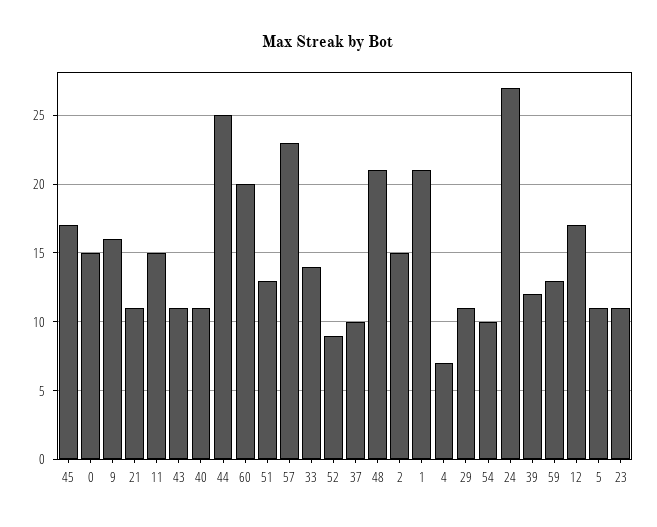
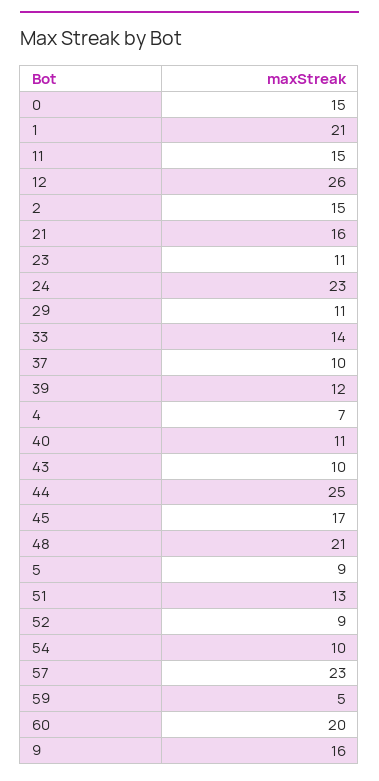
21: 11 -> 16
43: 11 -> 10
24: 27 -> 23
59: 13 -> 5
12: 17 -> 26
5: 11 -> 9

